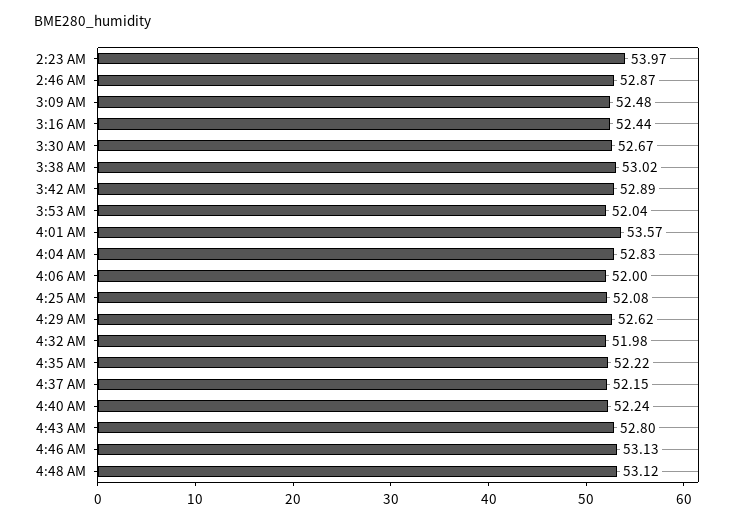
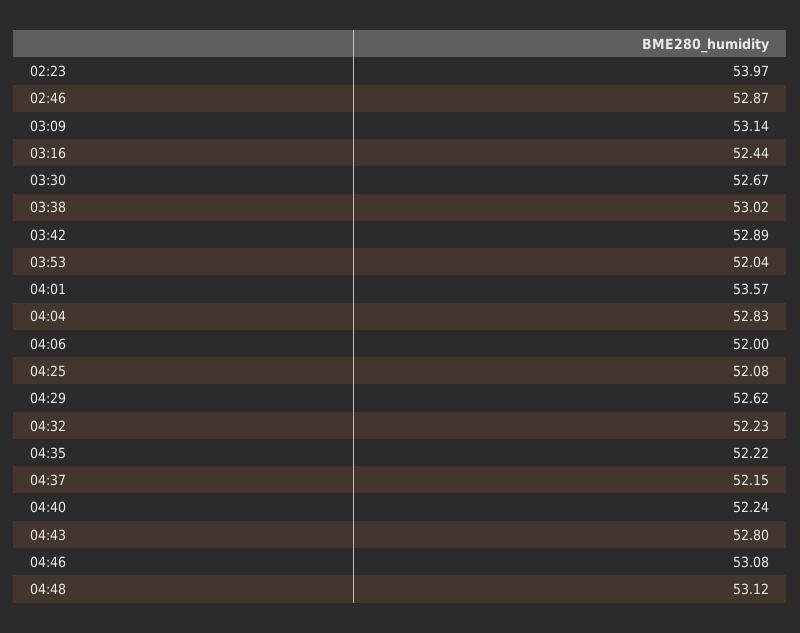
3:09 AM: 52.48 -> 53.14
4:32 AM: 51.98 -> 52.23
4:46 AM: 53.13 -> 53.08

